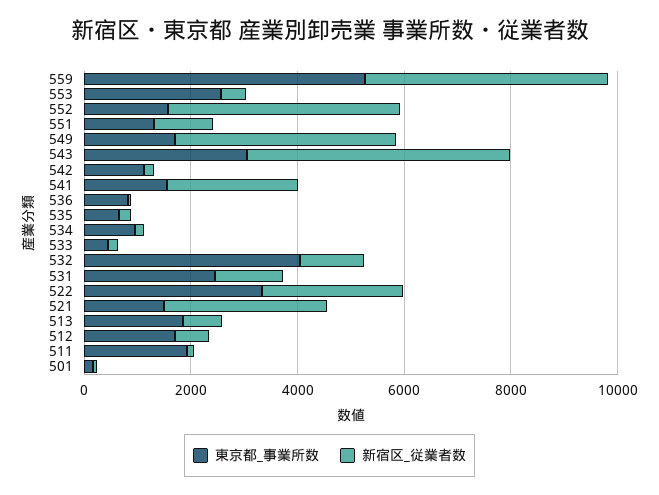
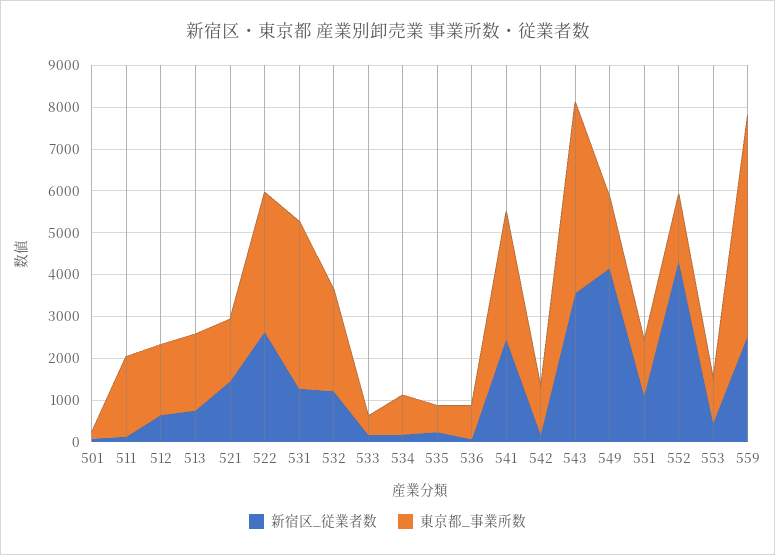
新宿区_従業者数, 559: 4500 -> 2600
東京都_事業所数, 553: 2500 -> 1000
東京都_事業所数, 543: 3000 -> 4600
新宿区_従業者数, 543: 5000 -> 3600
東京都_事業所数, 541: 1500 -> 3000
東京都_事業所数, 532: 4000 -> 2400
東京都_事業所数, 531: 2500 -> 4000
新宿区_従業者数, 521: 3000 -> 1400

